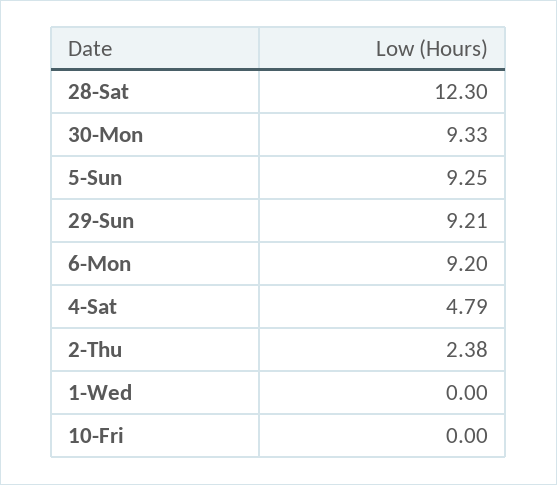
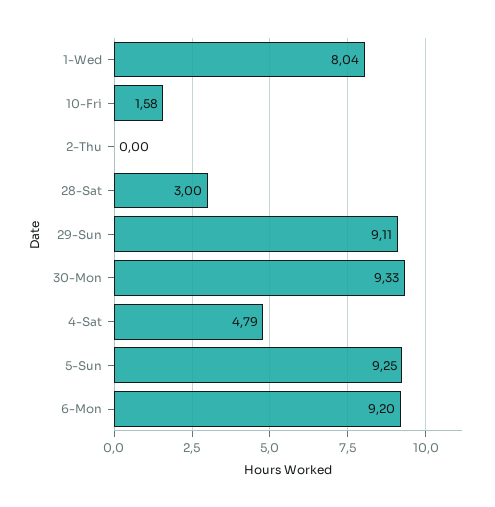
28-Sat: 12.3 -> 3
29-Sun: 9.21 -> 9.11
2-Thu: 2.38 -> 0
1-Wed: 0 -> 8.04
10-Fri: 0 -> 1.58

